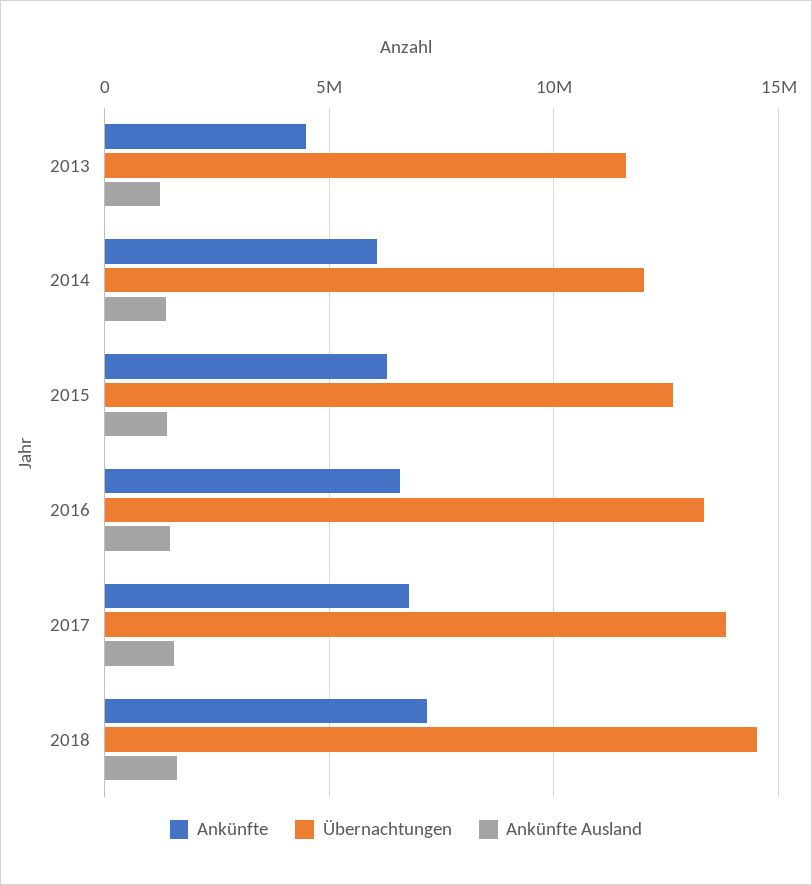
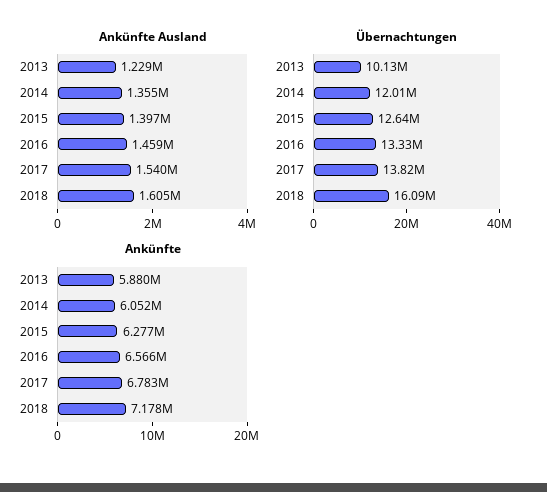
Ankünfte, 2013: 4500000 -> 5880000
Übernachtungen, 2013: 11500000 -> 10130000
Übernachtungen, 2018: 14500000 -> 16090000

